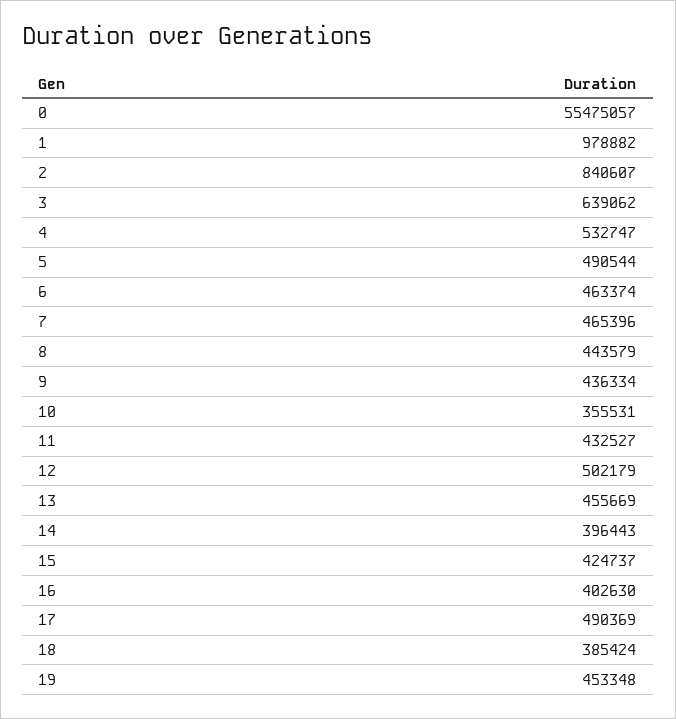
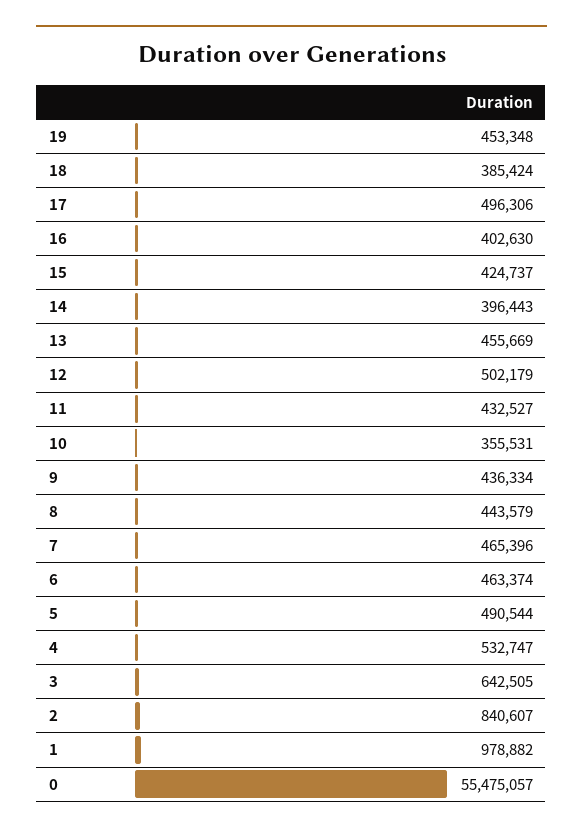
3: 639062 -> 642505
17: 490369 -> 496306

